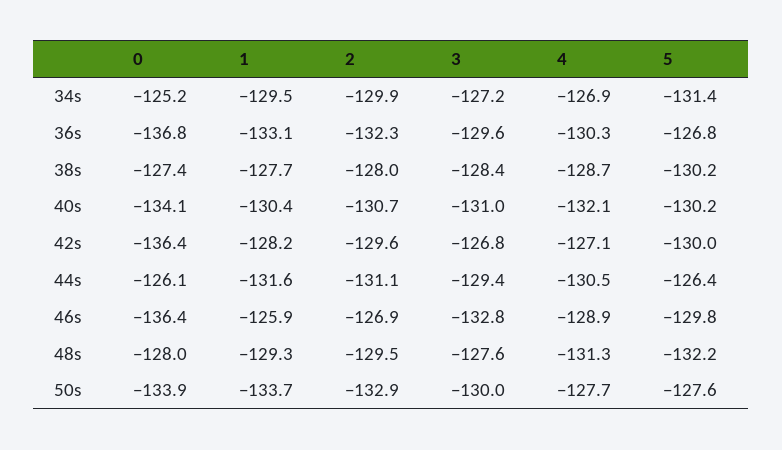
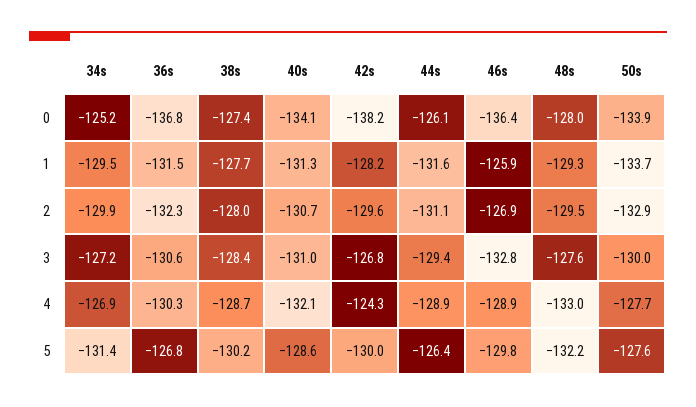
1, 36s: -133.1 -> -131.5
3, 36s: -129.6 -> -130.6
1, 40s: -130.4 -> -131.3
5, 40s: -130.2 -> -128.6
0, 42s: -136.4 -> -138.2
4, 42s: -127.1 -> -124.3
4, 44s: -130.5 -> -128.9
4, 48s: -131.3 -> -133

